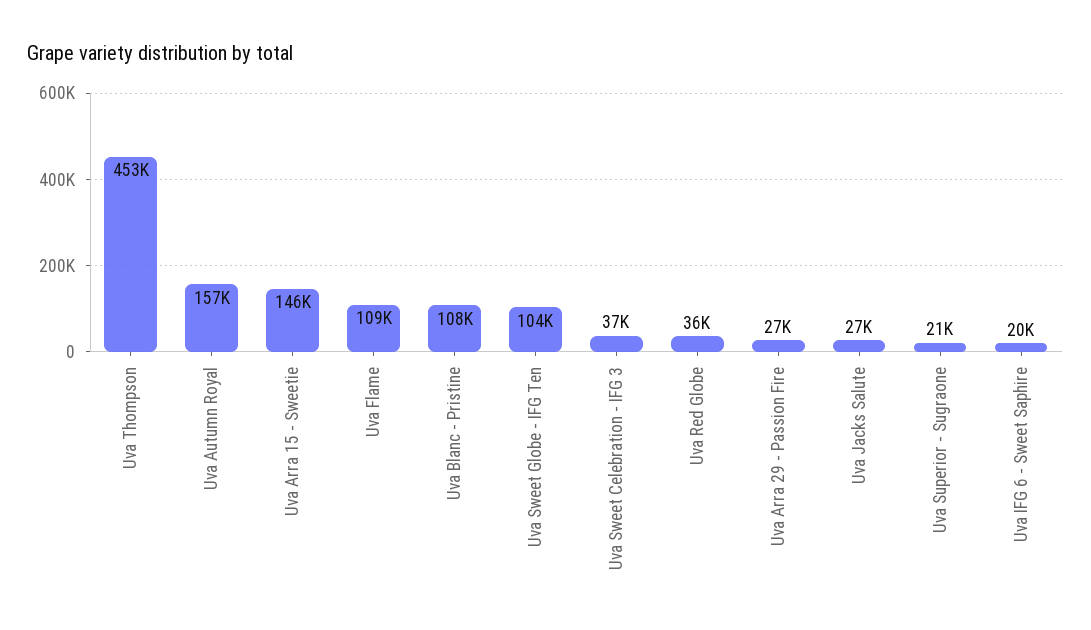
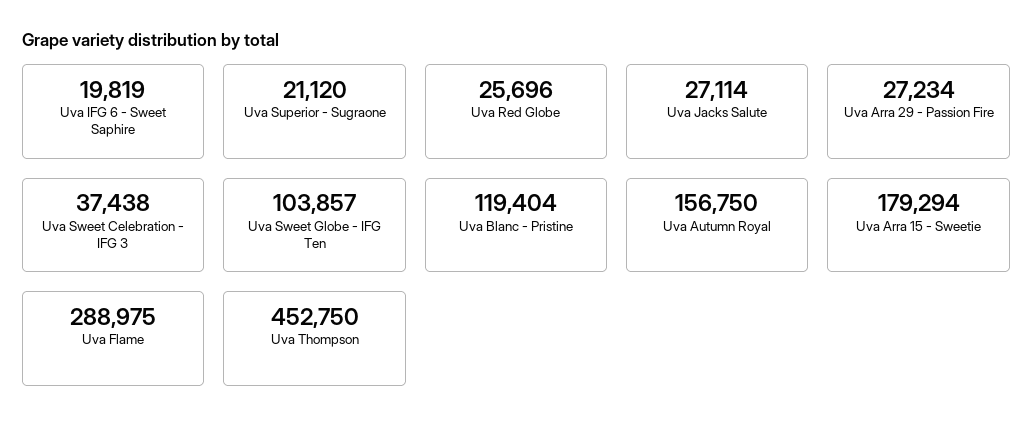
Uva Arra 15 - Sweetie: 146000 -> 179294
Uva Flame: 109000 -> 288975
Uva Blanc - Pristine: 108000 -> 119404
Uva Red Globe: 36000 -> 25696

